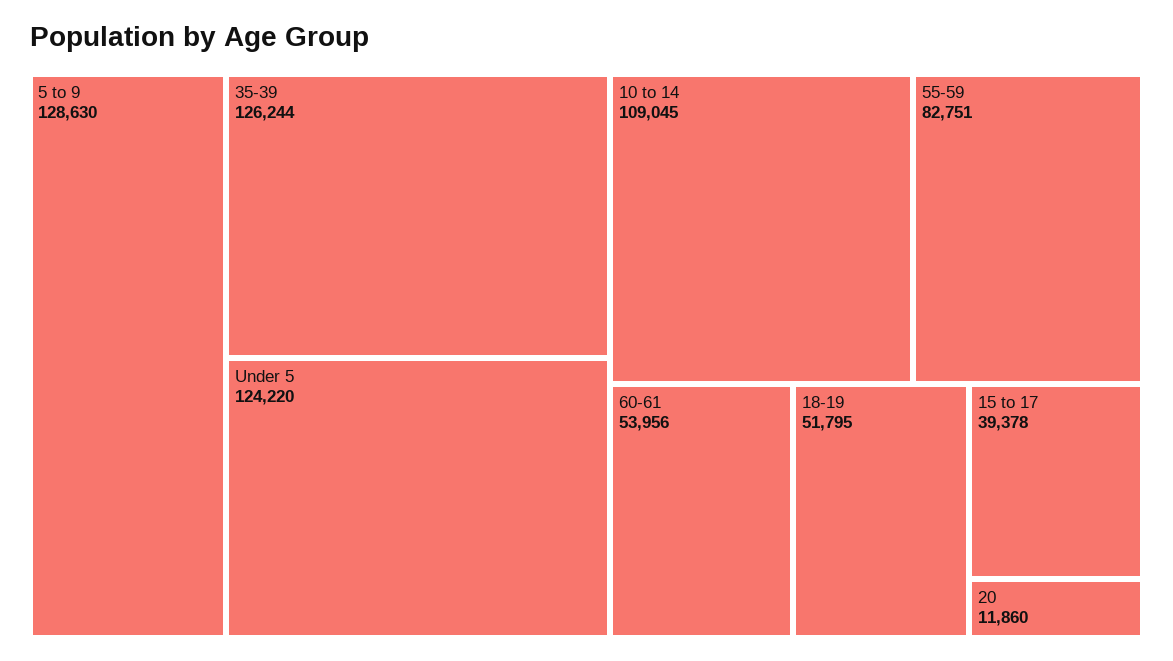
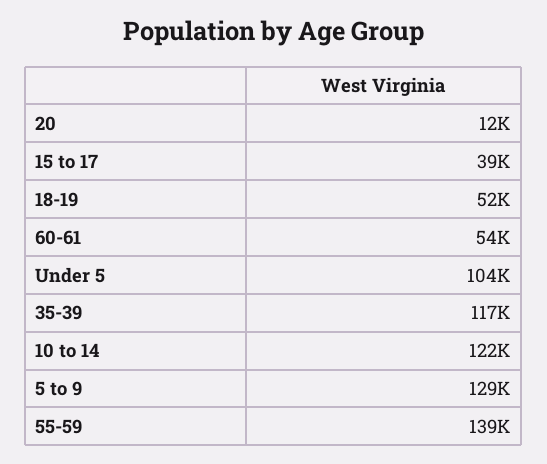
35-39: 126244 -> 117000
Under 5: 124220 -> 104000
10 to 14: 109045 -> 122000
55-59: 82751 -> 139000

